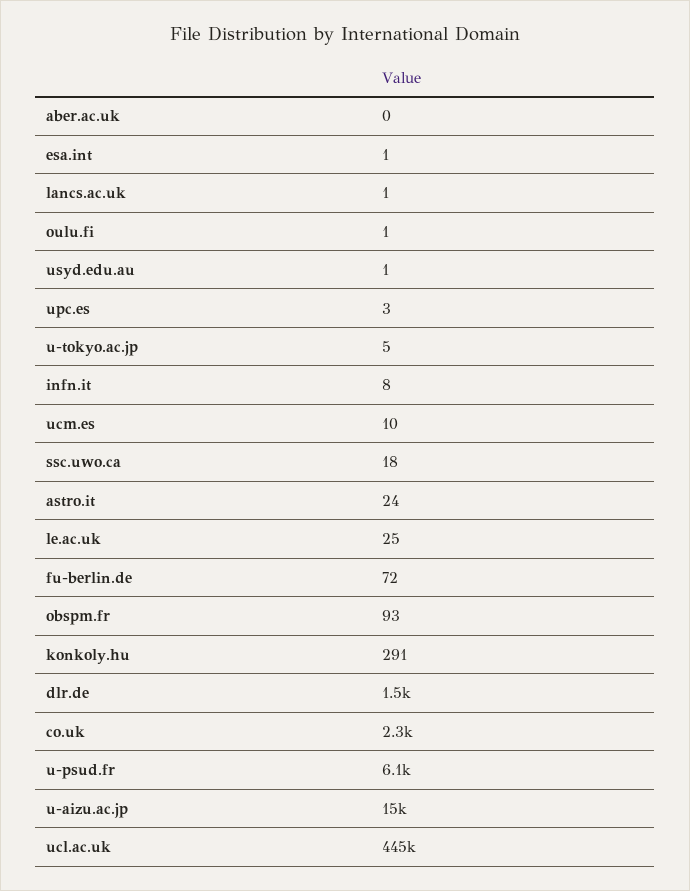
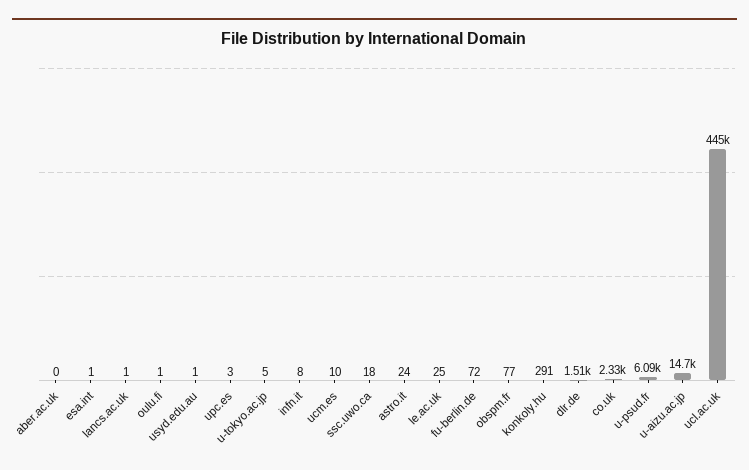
obspm.fr: 93 -> 77

